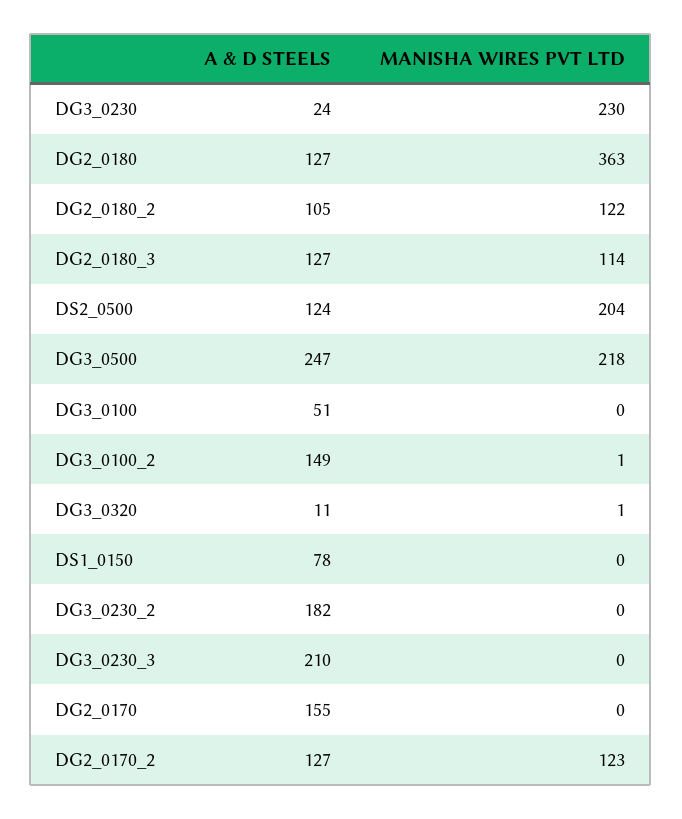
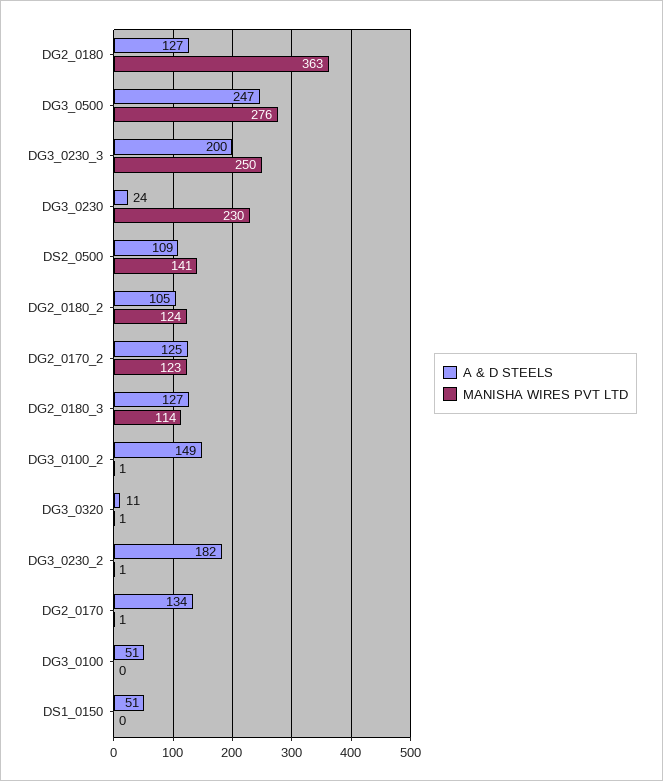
MANISHA WIRES PVT LTD, DG2_0180_2: 122 -> 124
A & D STEELS, DS2_0500: 124 -> 109
MANISHA WIRES PVT LTD, DS2_0500: 204 -> 141
MANISHA WIRES PVT LTD, DG3_0500: 218 -> 276
A & D STEELS, DS1_0150: 78 -> 51
MANISHA WIRES PVT LTD, DG3_0230_2: 0 -> 1
A & D STEELS, DG3_0230_3: 210 -> 200
MANISHA WIRES PVT LTD, DG3_0230_3: 0 -> 250
A & D STEELS, DG2_0170: 155 -> 134
MANISHA WIRES PVT LTD, DG2_0170: 0 -> 1
A & D STEELS, DG2_0170_2: 127 -> 125

